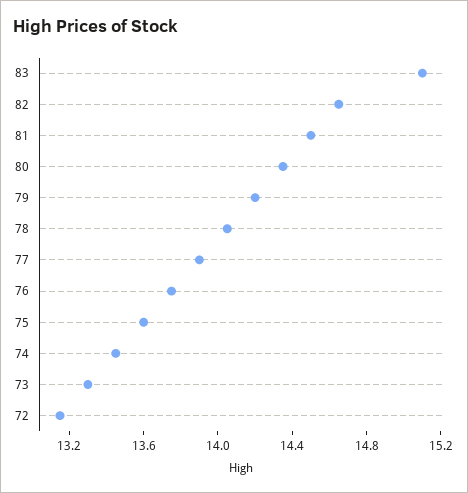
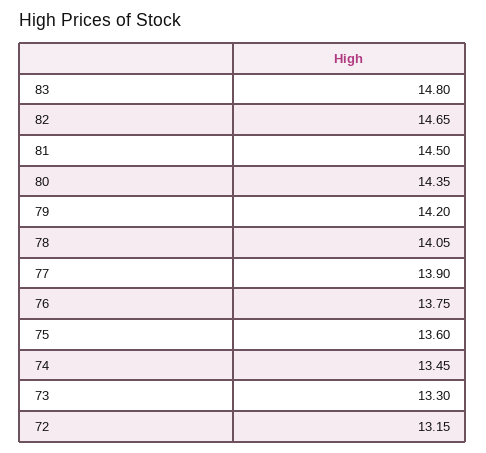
83: 15.1 -> 14.8

